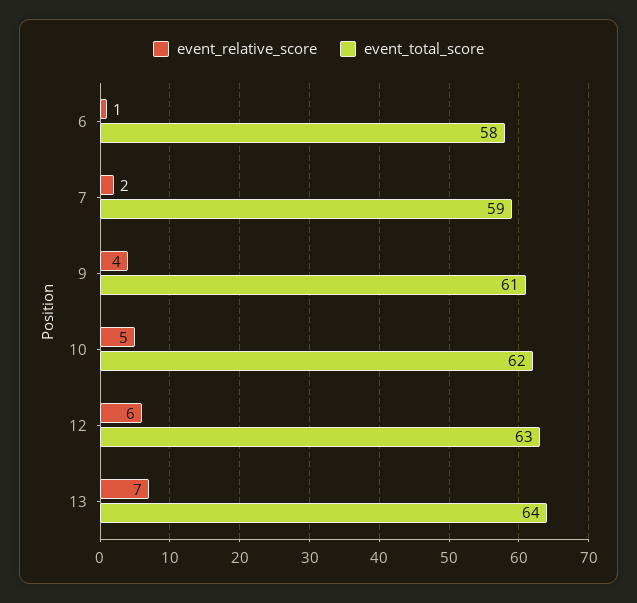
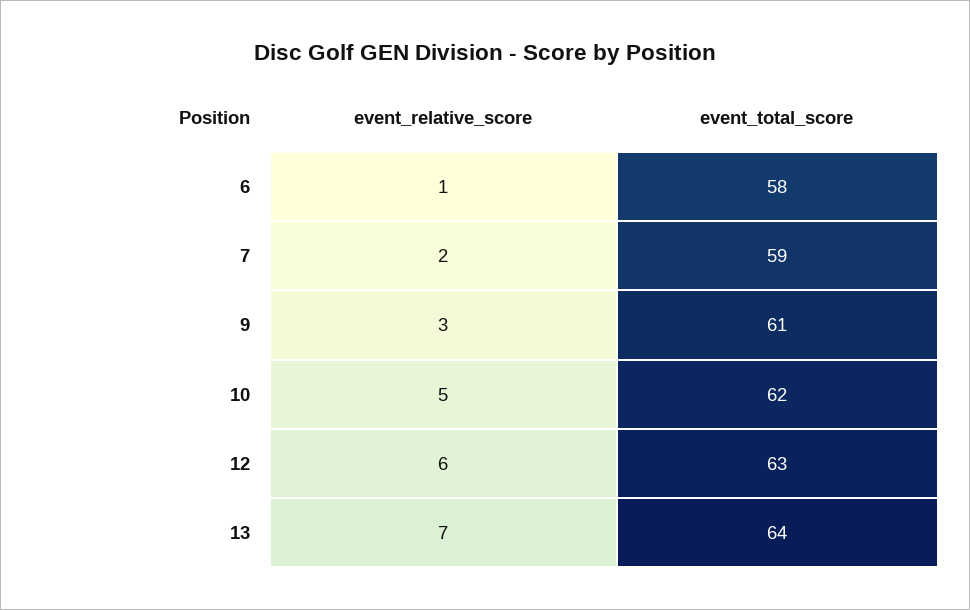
event_relative_score, 9: 4 -> 3

